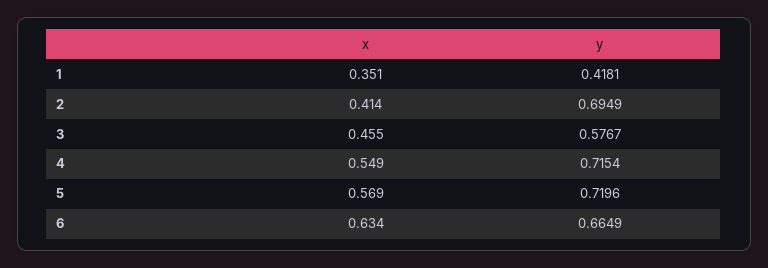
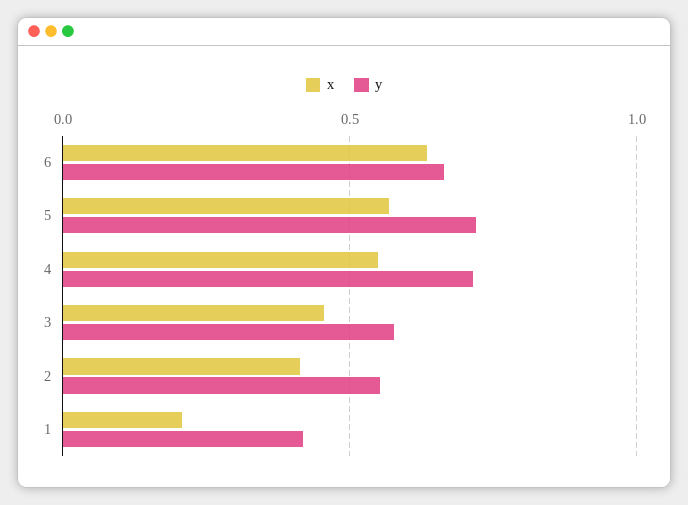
x, 1: 0.351 -> 0.2
y, 2: 0.6949 -> 0.55

